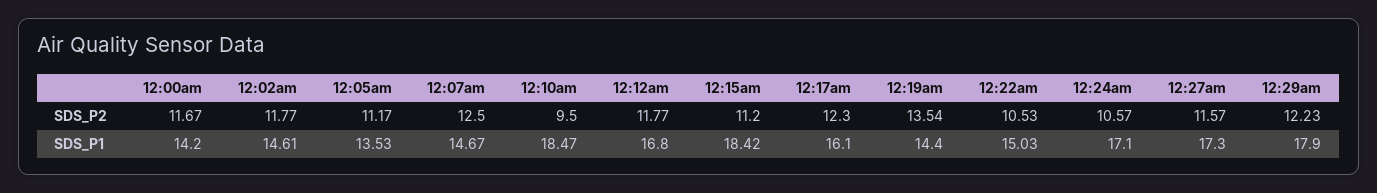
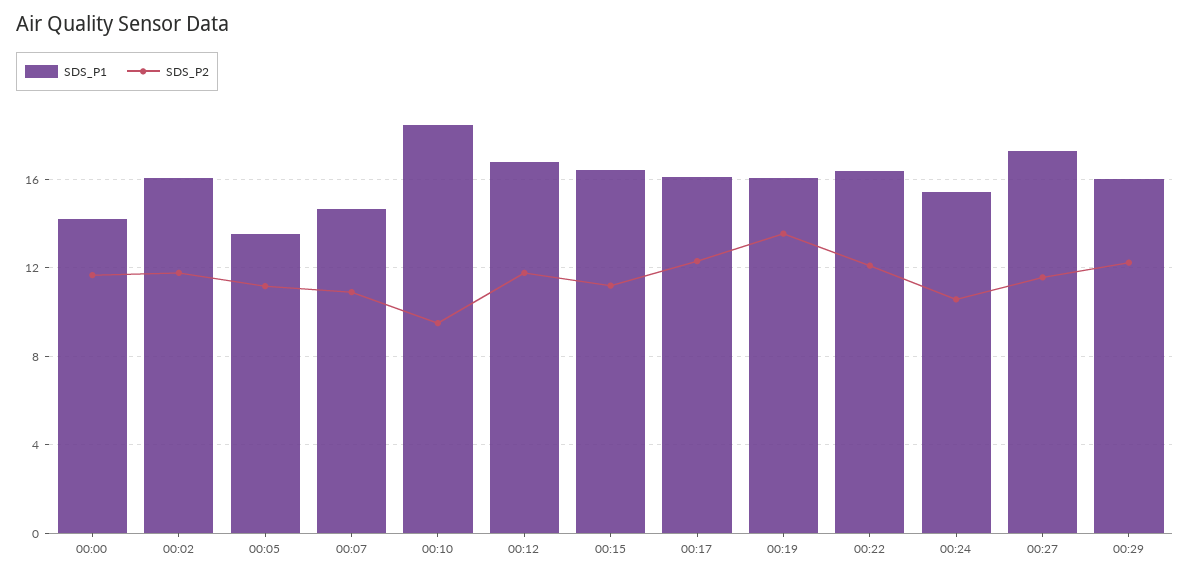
SDS_P2, 12:07am: 12.5 -> 11
SDS_P2, 12:22am: 10.53 -> 12
SDS_P1, 12:02am: 14.61 -> 16
SDS_P1, 12:15am: 18.42 -> 16.5
SDS_P1, 12:19am: 14.4 -> 16
SDS_P1, 12:22am: 15.03 -> 16.5
SDS_P1, 12:24am: 17.1 -> 15.5
SDS_P1, 12:29am: 17.9 -> 16

